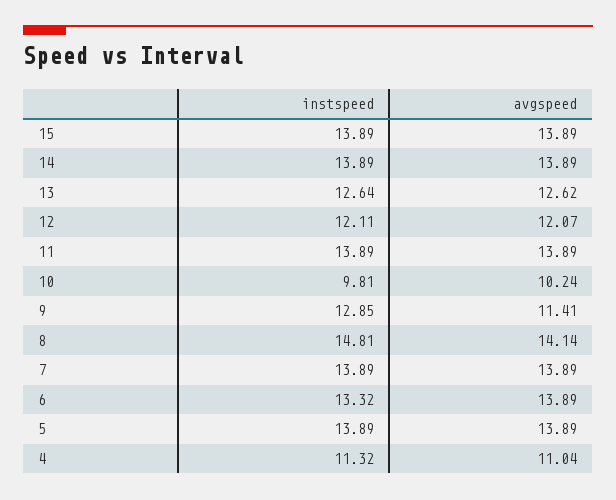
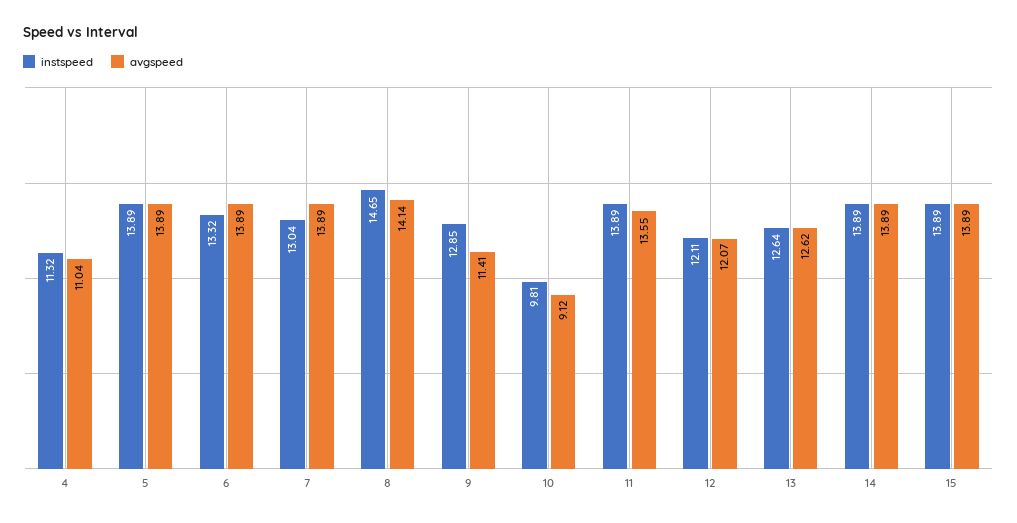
avgspeed, 11: 13.89 -> 13.55
avgspeed, 10: 10.24 -> 9.12
instspeed, 8: 14.81 -> 14.65
instspeed, 7: 13.89 -> 13.04

